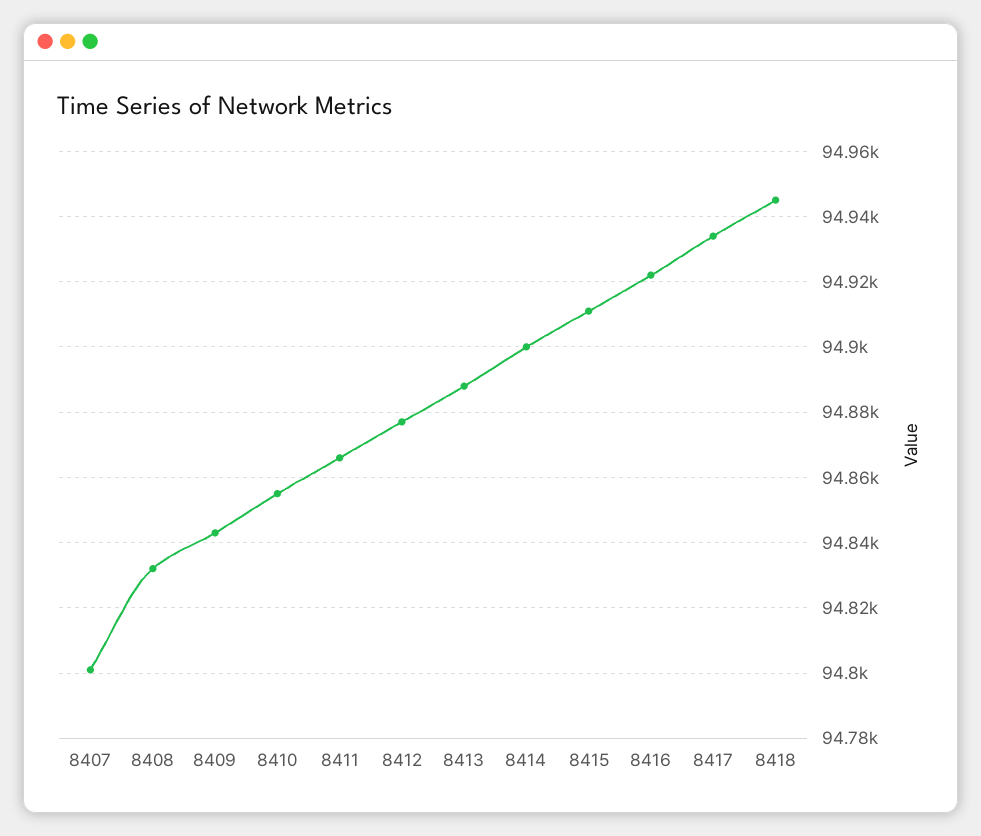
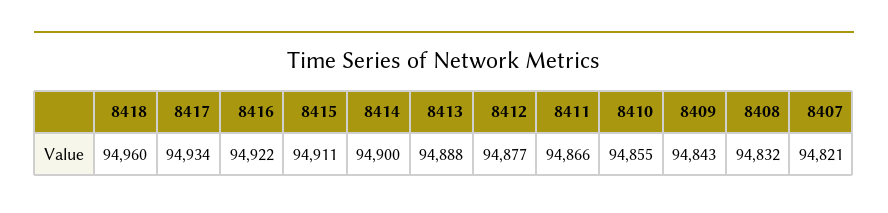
8407: 94800 -> 94821
8418: 94945 -> 94960

